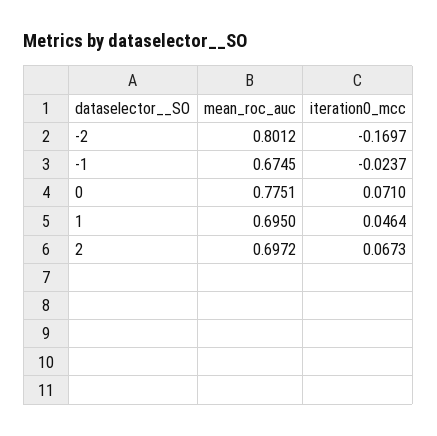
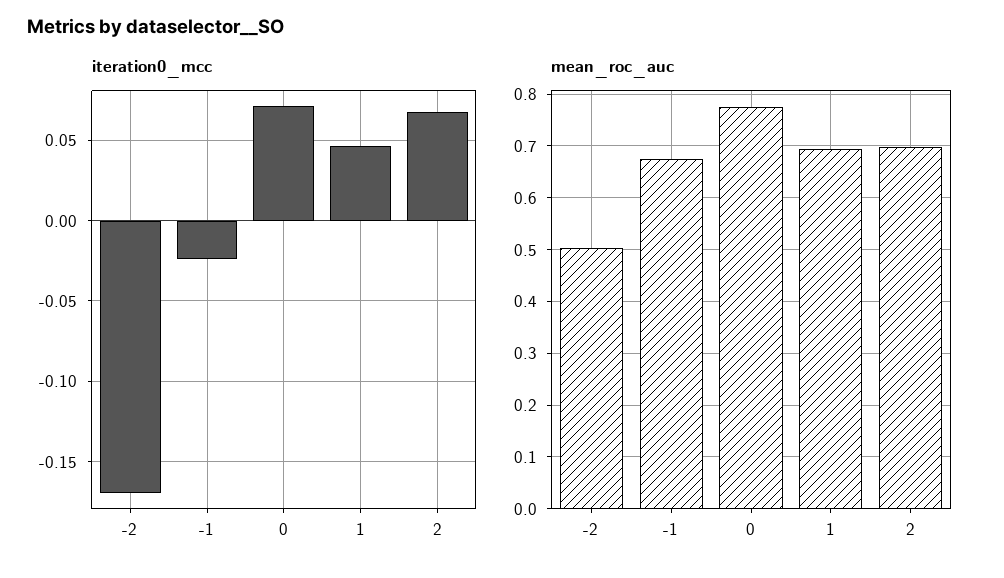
mean_roc_auc, -2: 0.8012 -> 0.5

